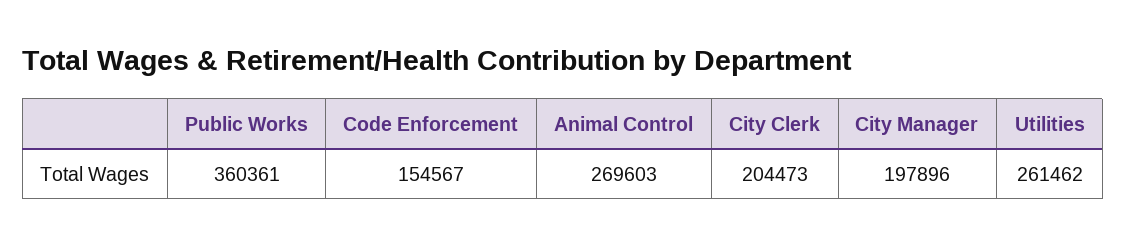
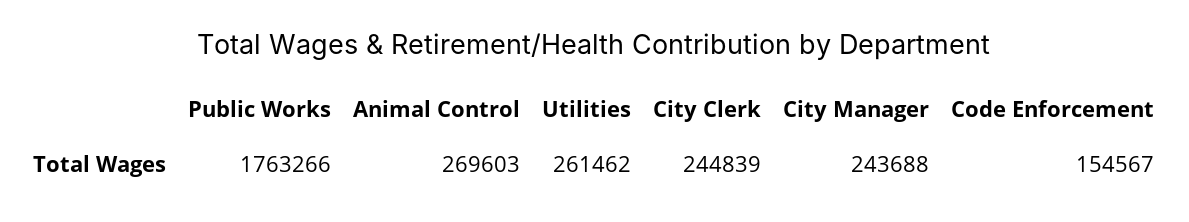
Public Works: 360361 -> 1763266
City Clerk: 204473 -> 244839
City Manager: 197896 -> 243688

